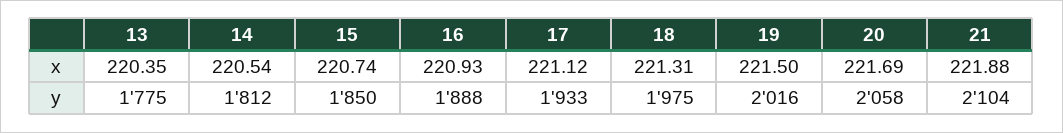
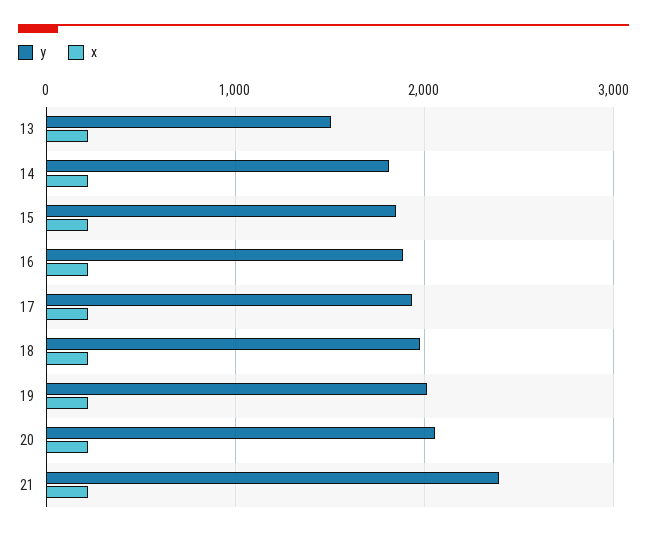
y, 13: 1775 -> 1500
y, 21: 2104 -> 2400

